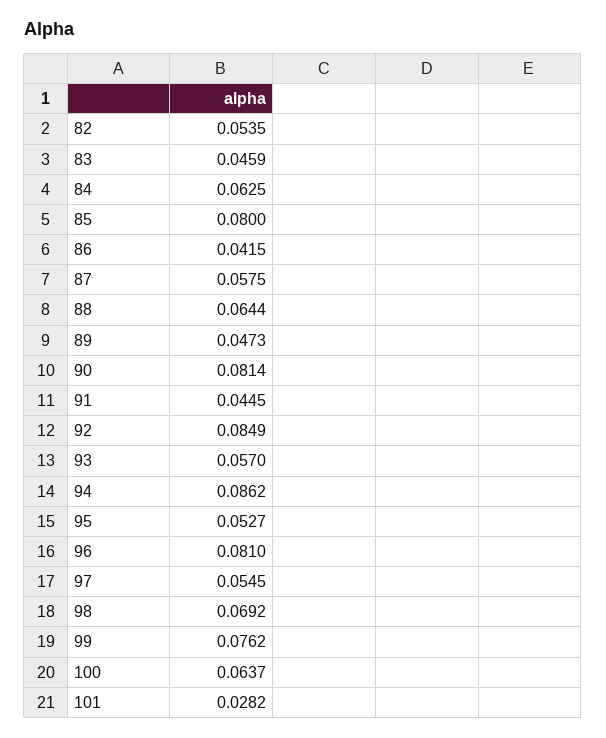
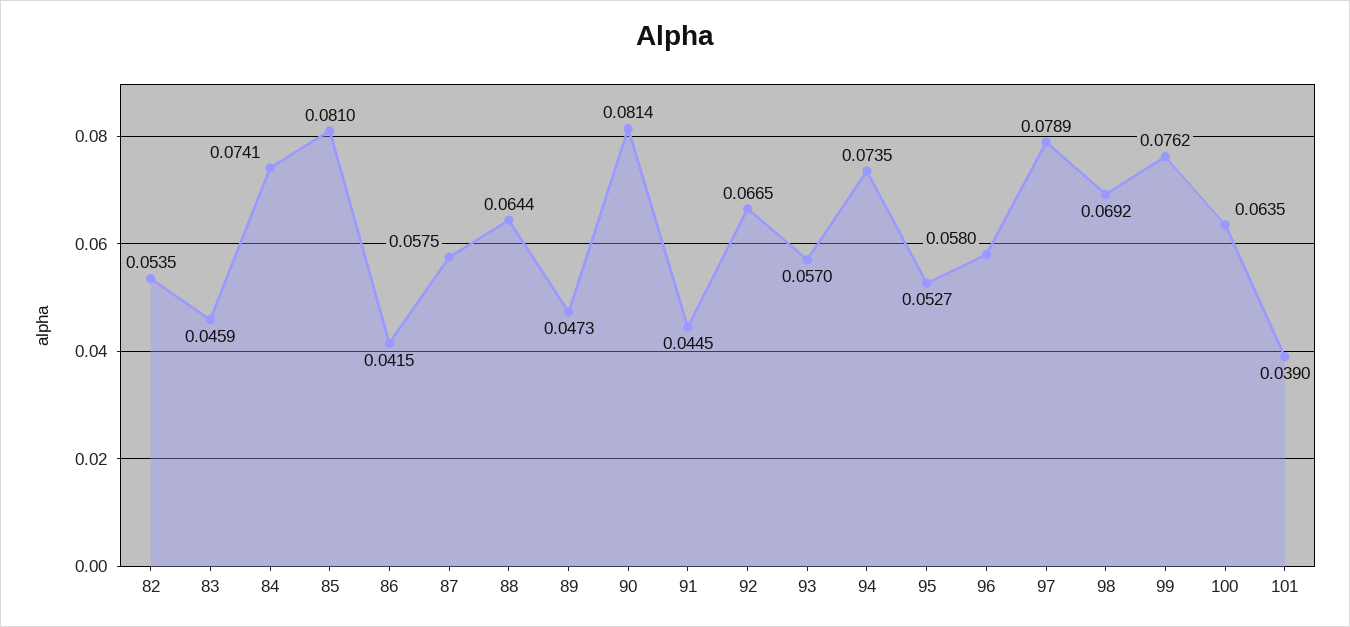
84: 0.0625 -> 0.0741
85: 0.08 -> 0.081
92: 0.0849 -> 0.0665
94: 0.0862 -> 0.0735
96: 0.081 -> 0.058
97: 0.0545 -> 0.0789
100: 0.0637 -> 0.0635
101: 0.0282 -> 0.039

